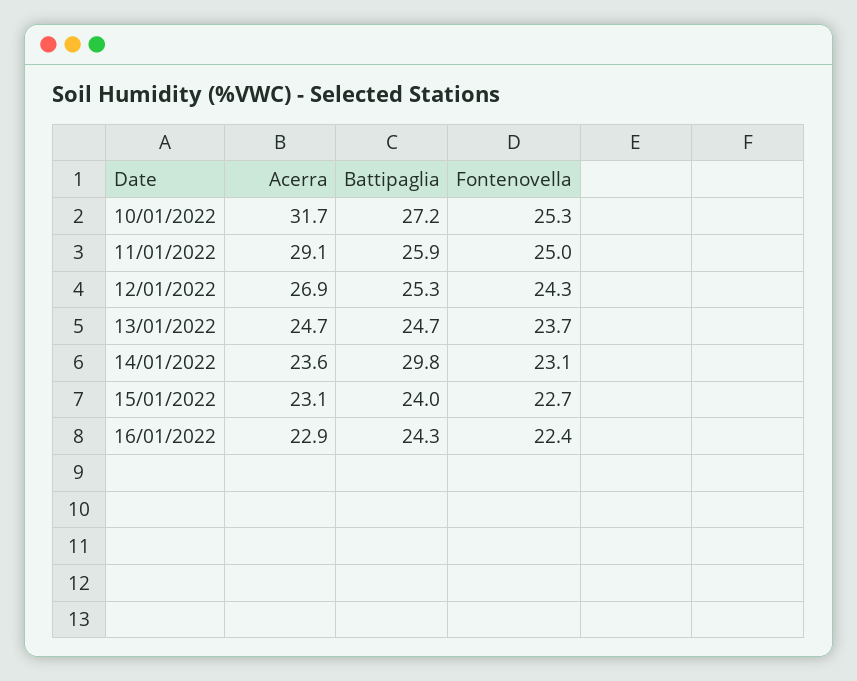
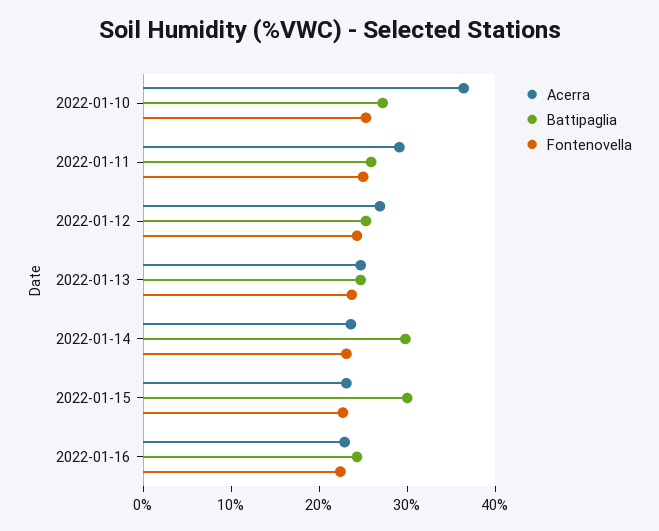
Acerra, 10/01/2022: 31.7 -> 36
Battipaglia, 15/01/2022: 24 -> 30

